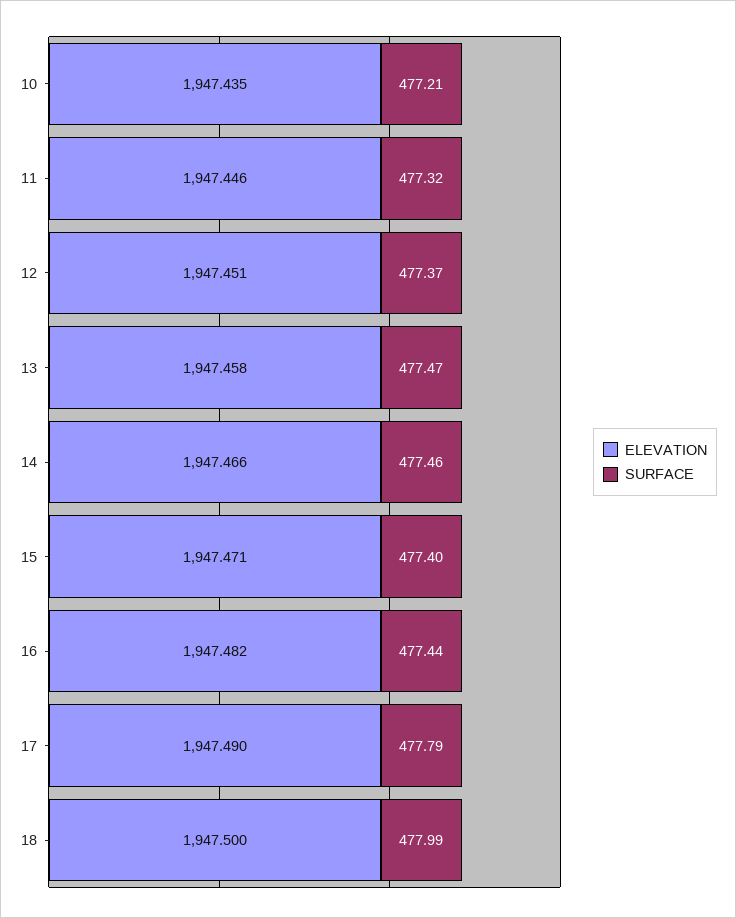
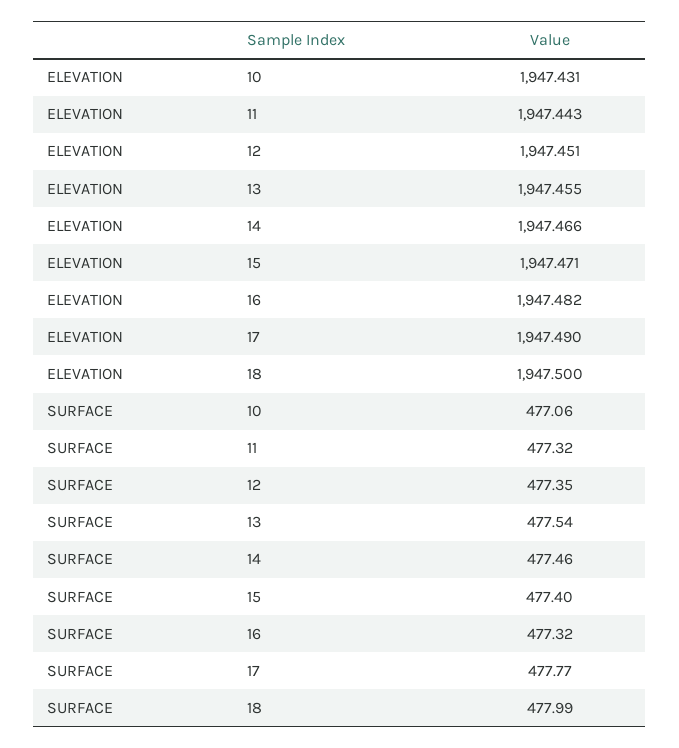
ELEVATION, 10: 1947.435 -> 1947.431
SURFACE, 10: 477.21 -> 477.06
ELEVATION, 11: 1947.446 -> 1947.443
SURFACE, 12: 477.37 -> 477.35
ELEVATION, 13: 1947.458 -> 1947.455
SURFACE, 13: 477.47 -> 477.54
SURFACE, 16: 477.44 -> 477.32
SURFACE, 17: 477.79 -> 477.77

